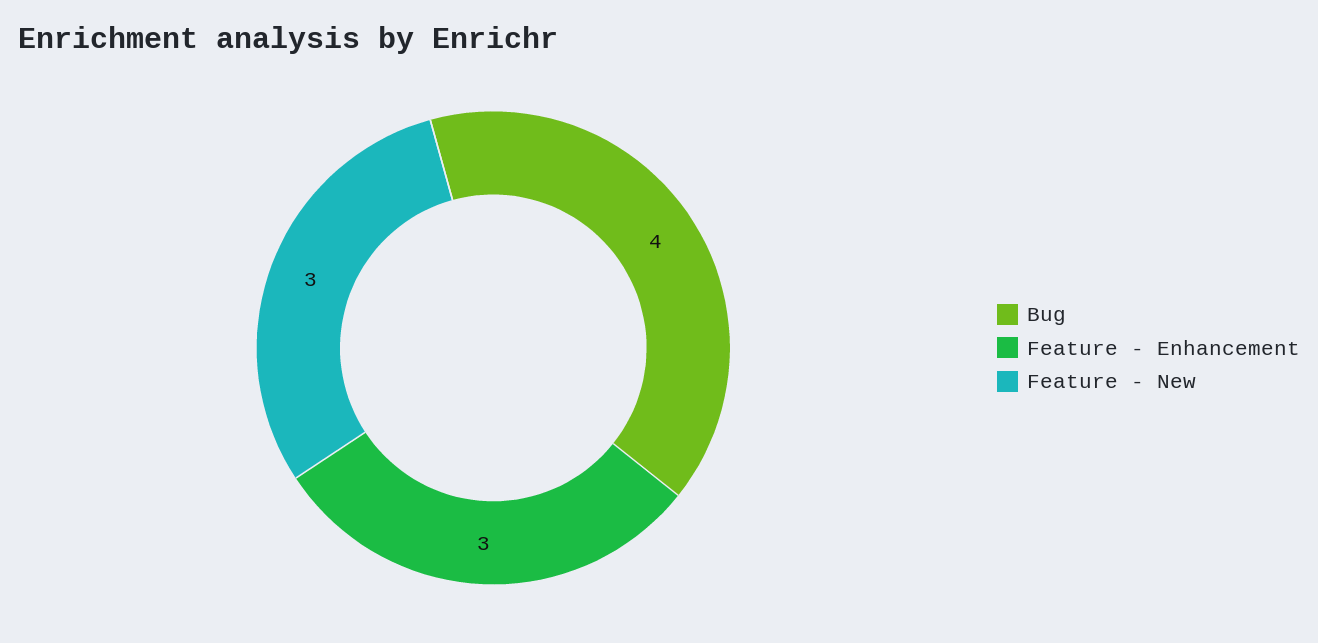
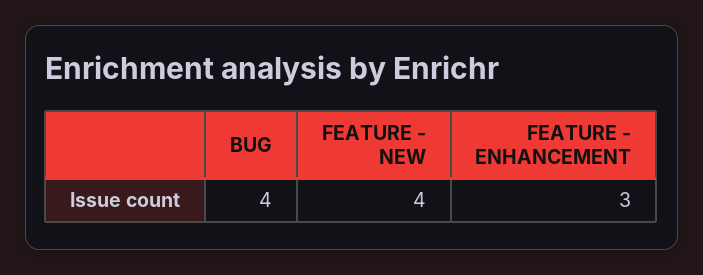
Feature - New: 3 -> 4

